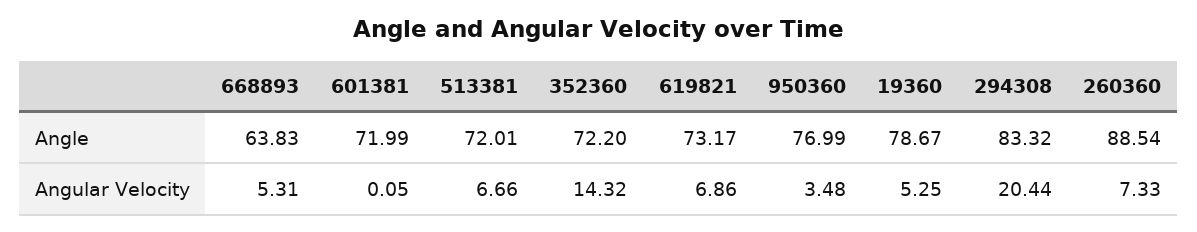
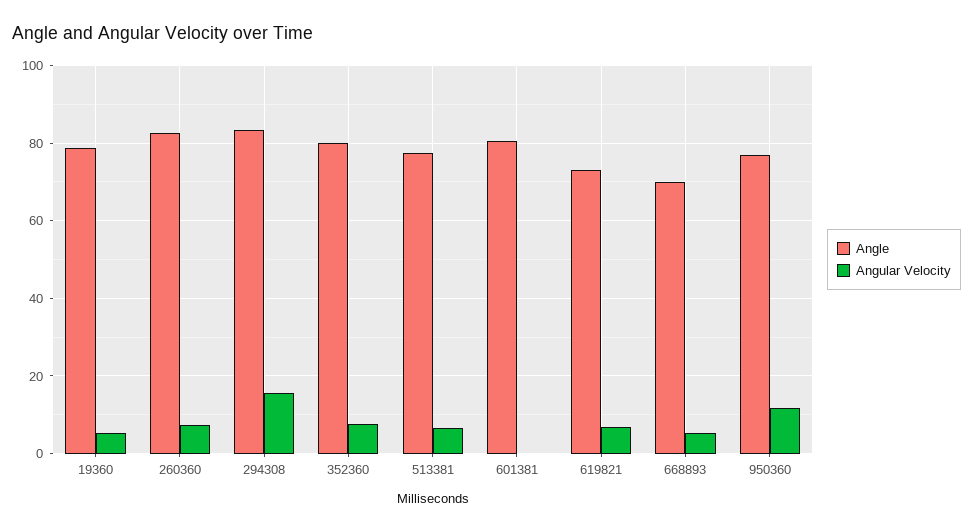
Angle, 668893: 63.83 -> 70
Angle, 601381: 71.99 -> 80
Angle, 513381: 72.01 -> 78
Angle, 352360: 72.2 -> 80
Angle, 260360: 88.54 -> 82
Angular Velocity, 352360: 14.32 -> 8
Angular Velocity, 950360: 3.48 -> 12
Angular Velocity, 294308: 20.44 -> 16

